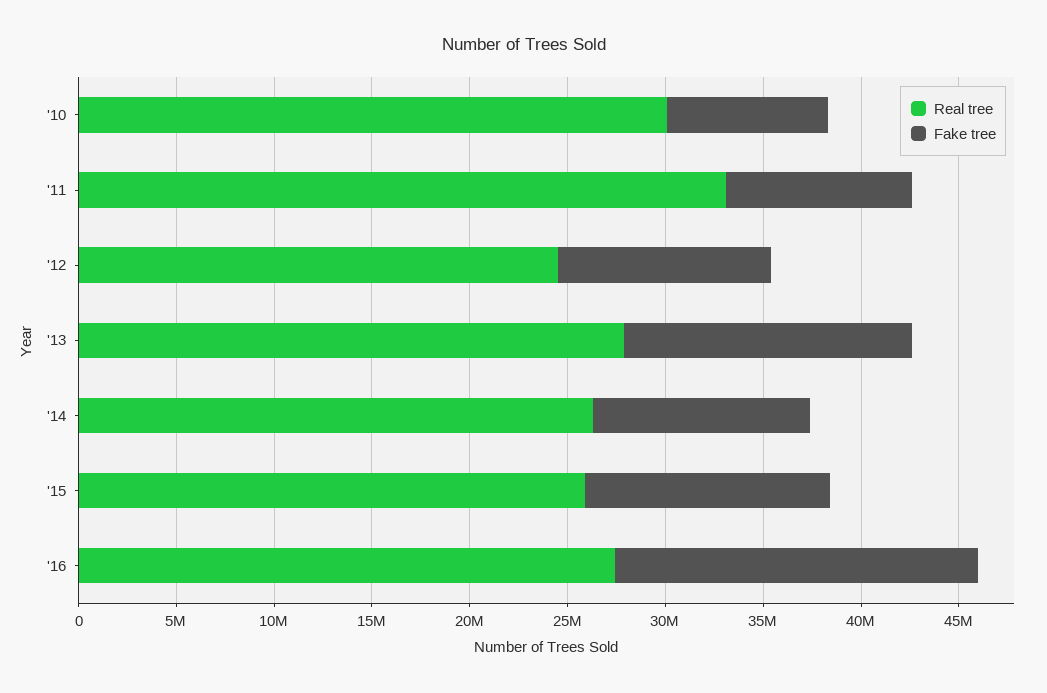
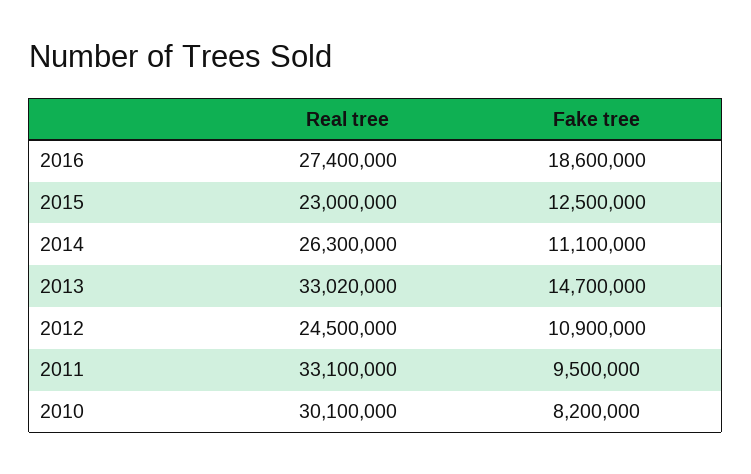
Real tree, '13: 28000000 -> 33020000
Real tree, '15: 26000000 -> 23000000

